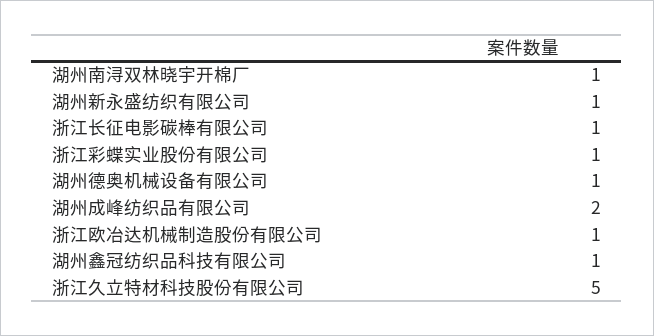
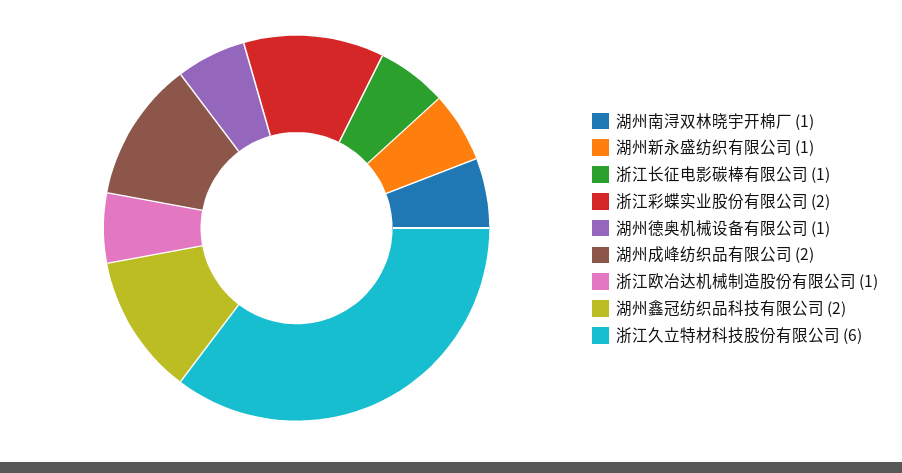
浙江彩蝶实业股份有限公司: 1 -> 2
湖州鑫冠纺织品科技有限公司: 1 -> 2
浙江久立特材科技股份有限公司: 5 -> 6

